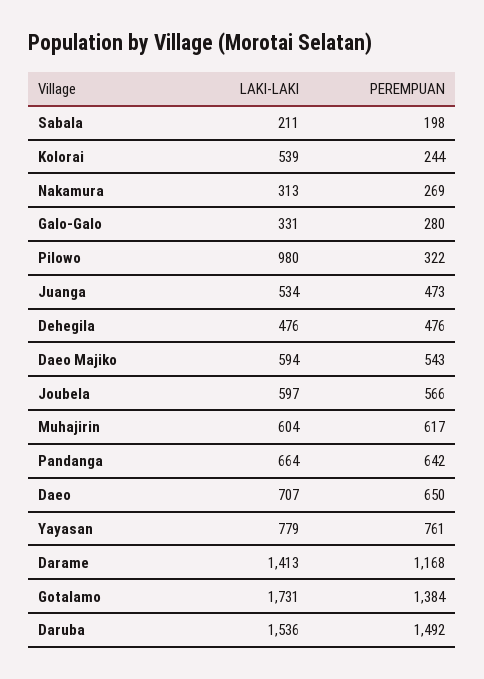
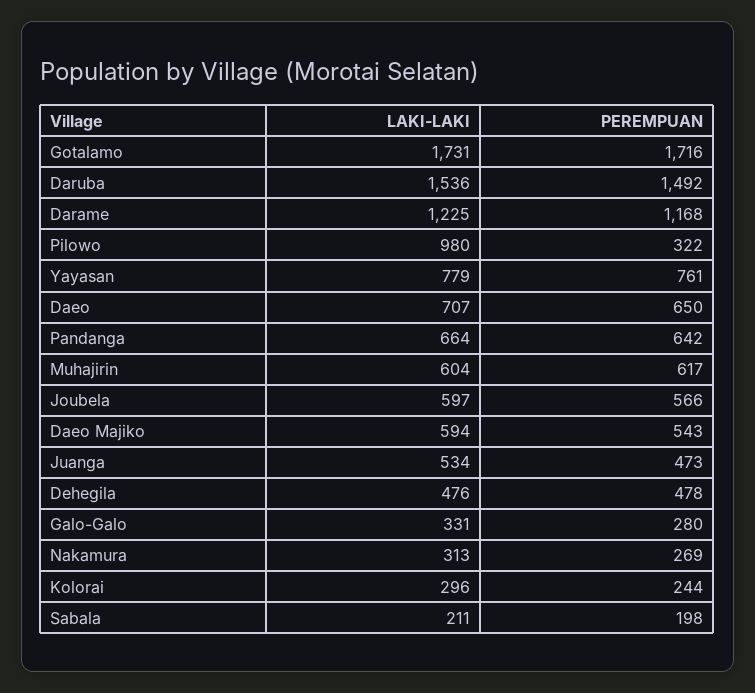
LAKI-LAKI, Kolorai: 539 -> 296
PEREMPUAN, Dehegila: 476 -> 478
LAKI-LAKI, Darame: 1413 -> 1225
PEREMPUAN, Gotalamo: 1384 -> 1716

